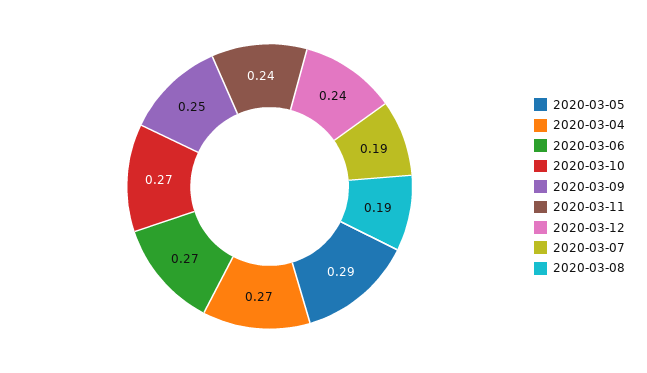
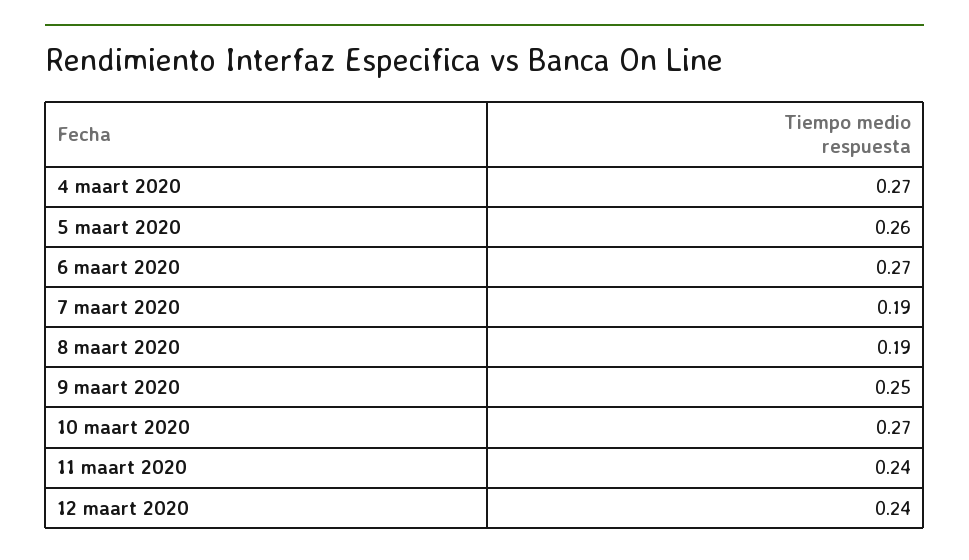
2020-03-05: 0.29 -> 0.26

